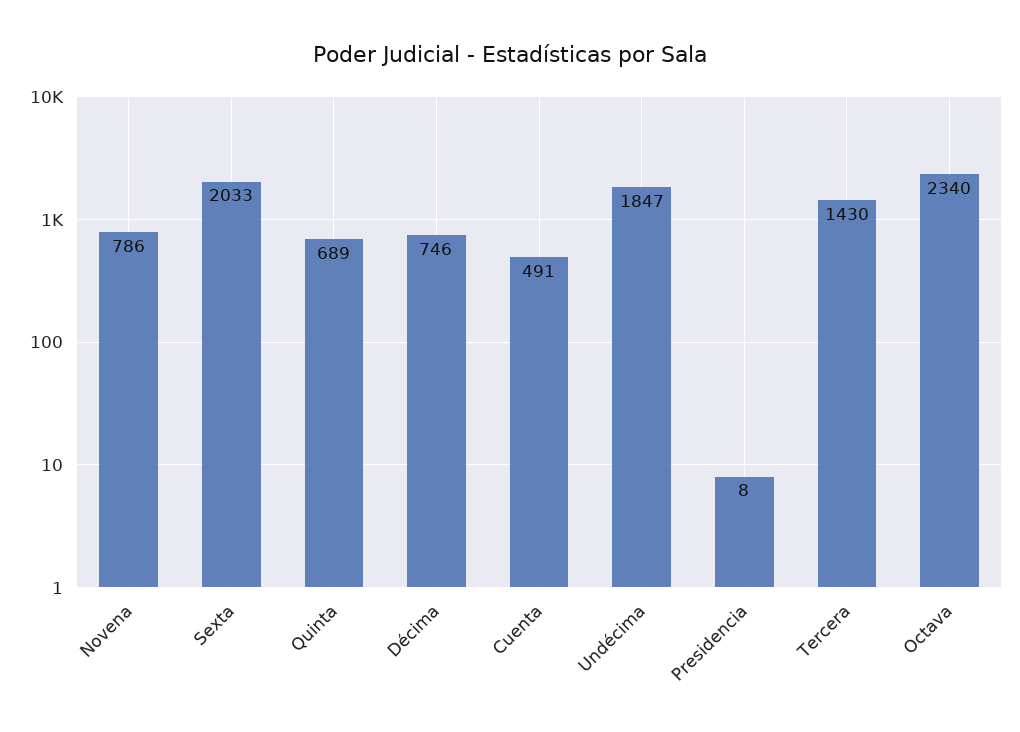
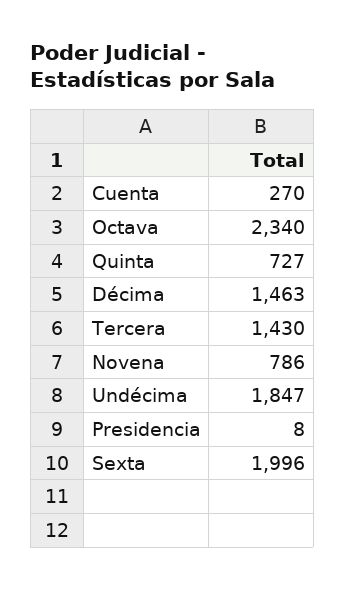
Sexta: 2033 -> 1996
Quinta: 689 -> 727
Décima: 746 -> 1463
Cuenta: 491 -> 270

